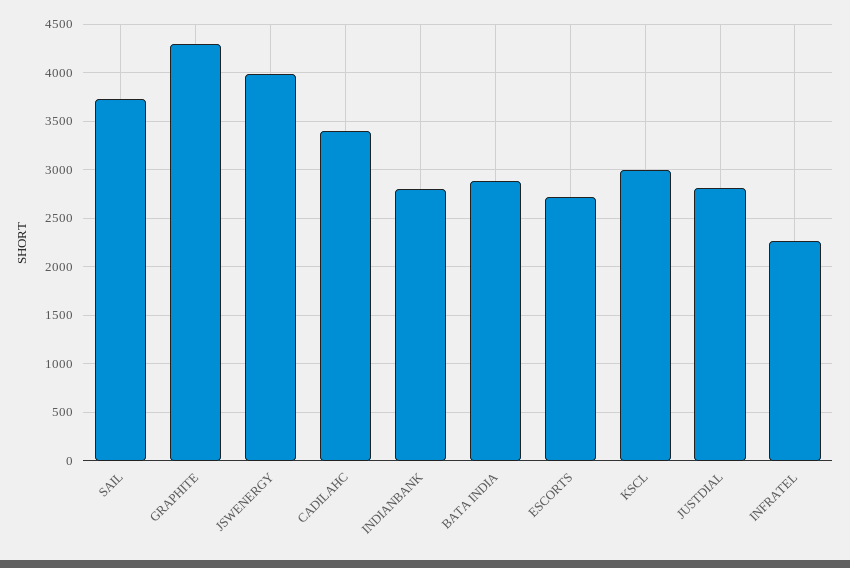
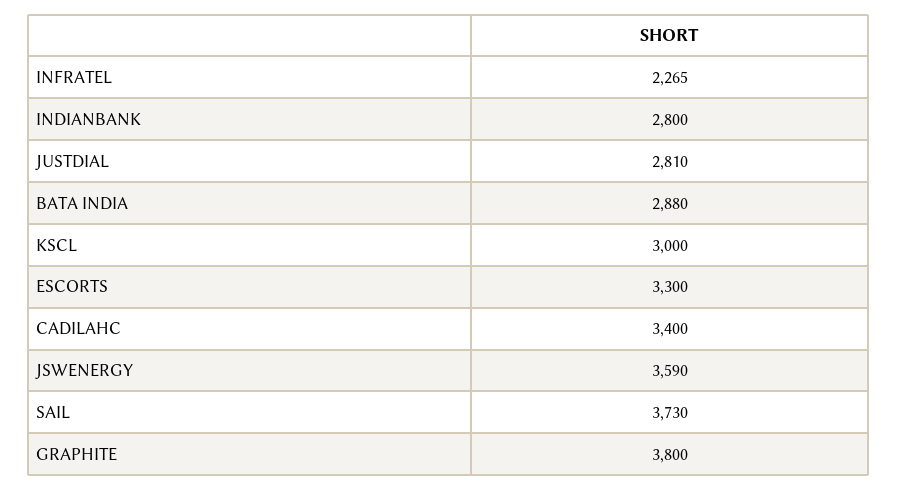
GRAPHITE: 4300 -> 3800
JSWENERGY: 4000 -> 3590
ESCORTS: 2700 -> 3300

